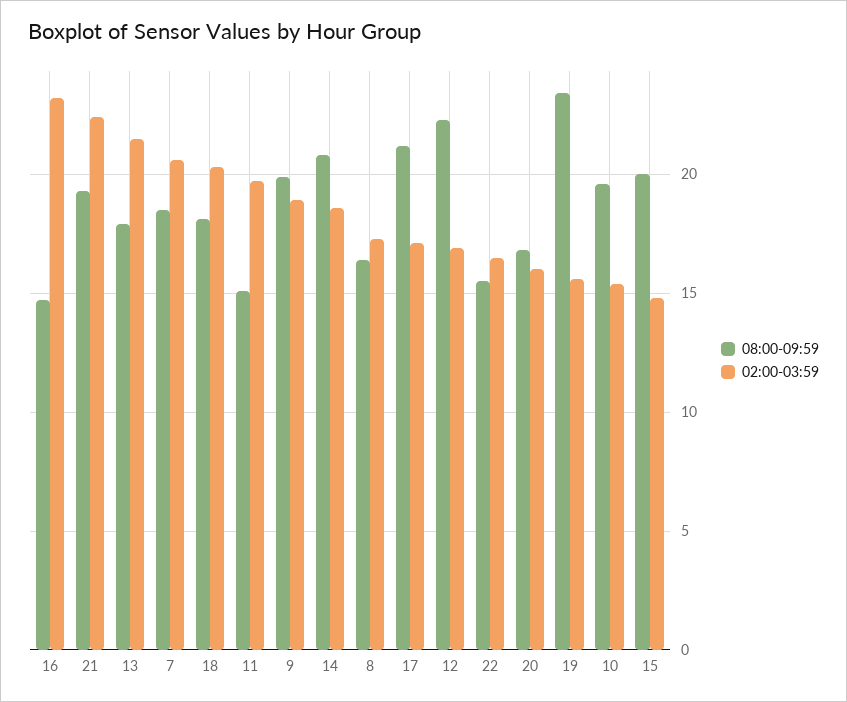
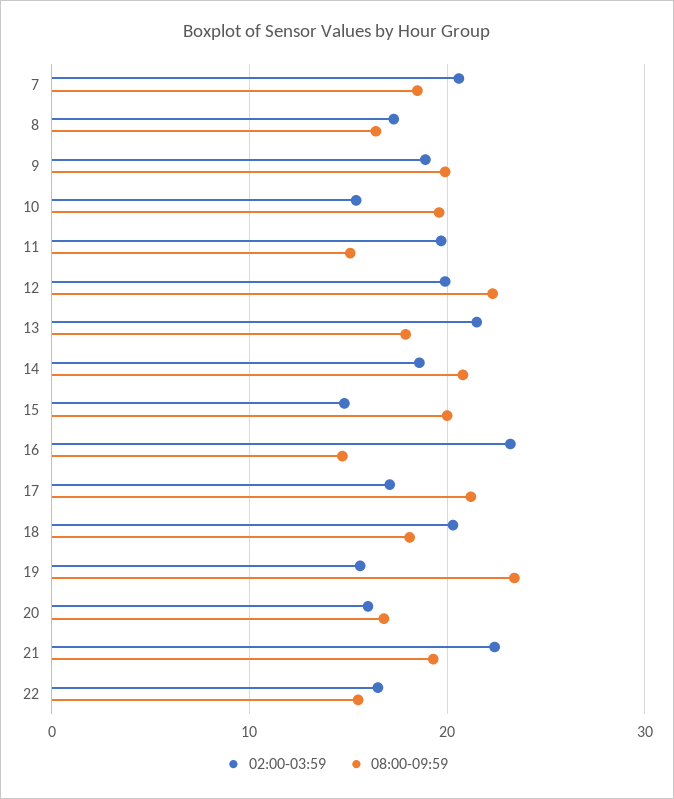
02:00-03:59, 12: 17 -> 20

